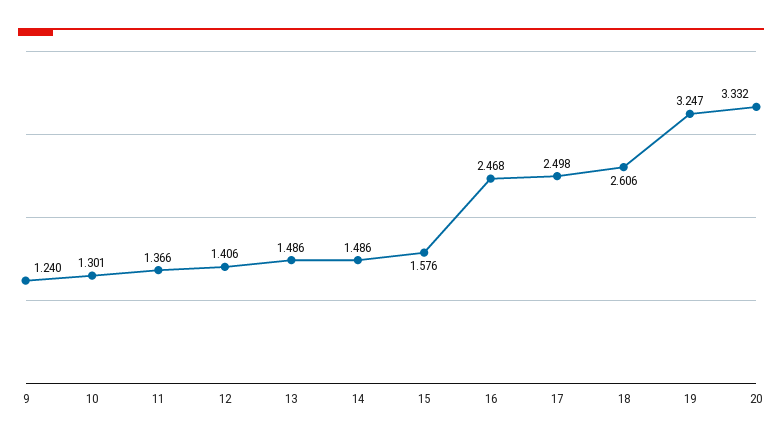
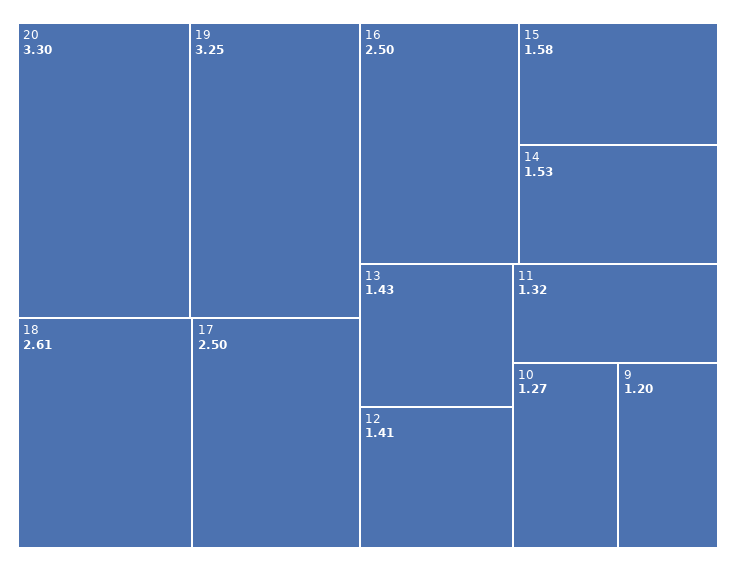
9: 1.24 -> 1.2
10: 1.301 -> 1.27
11: 1.366 -> 1.32
13: 1.486 -> 1.43
14: 1.486 -> 1.53
16: 2.468 -> 2.5
20: 3.332 -> 3.3

